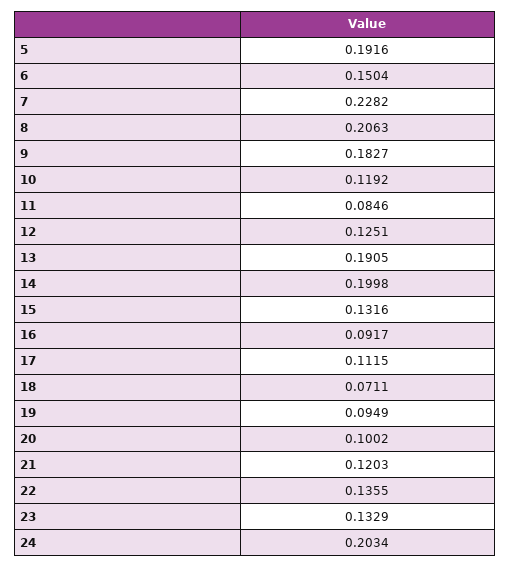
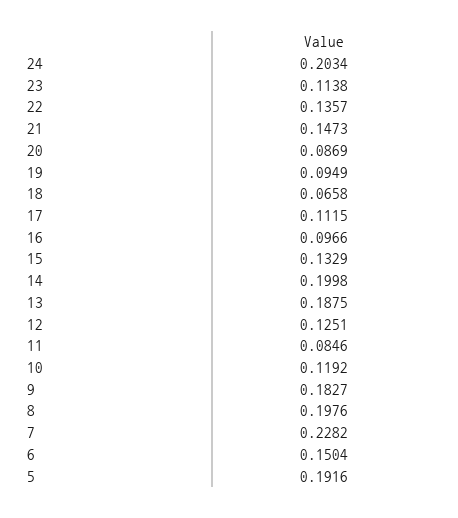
8: 0.2063 -> 0.1976
13: 0.1905 -> 0.1875
15: 0.1316 -> 0.1329
16: 0.0917 -> 0.0966
18: 0.0711 -> 0.0658
20: 0.1002 -> 0.0869
21: 0.1203 -> 0.1473
22: 0.1355 -> 0.1357
23: 0.1329 -> 0.1138

